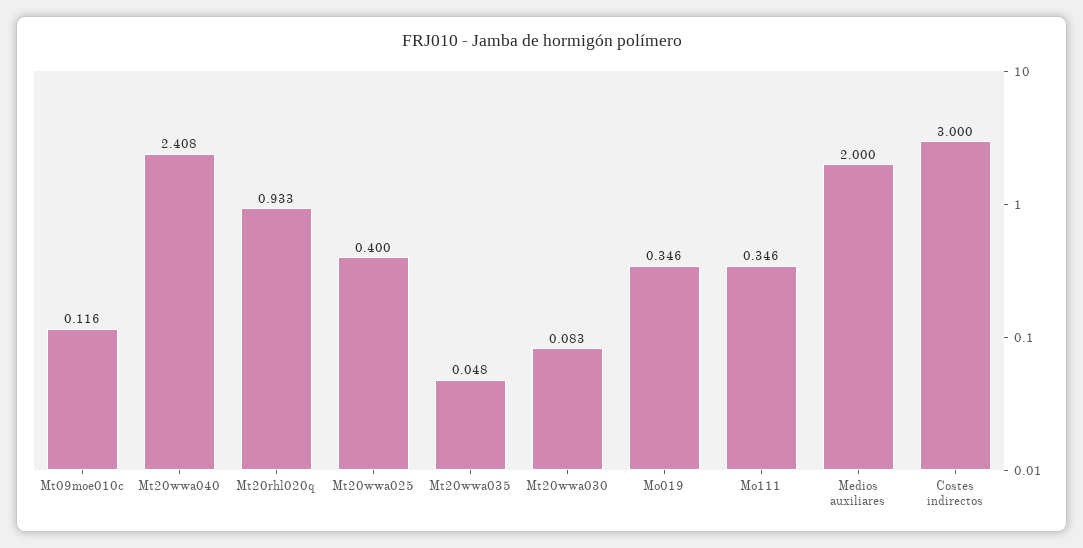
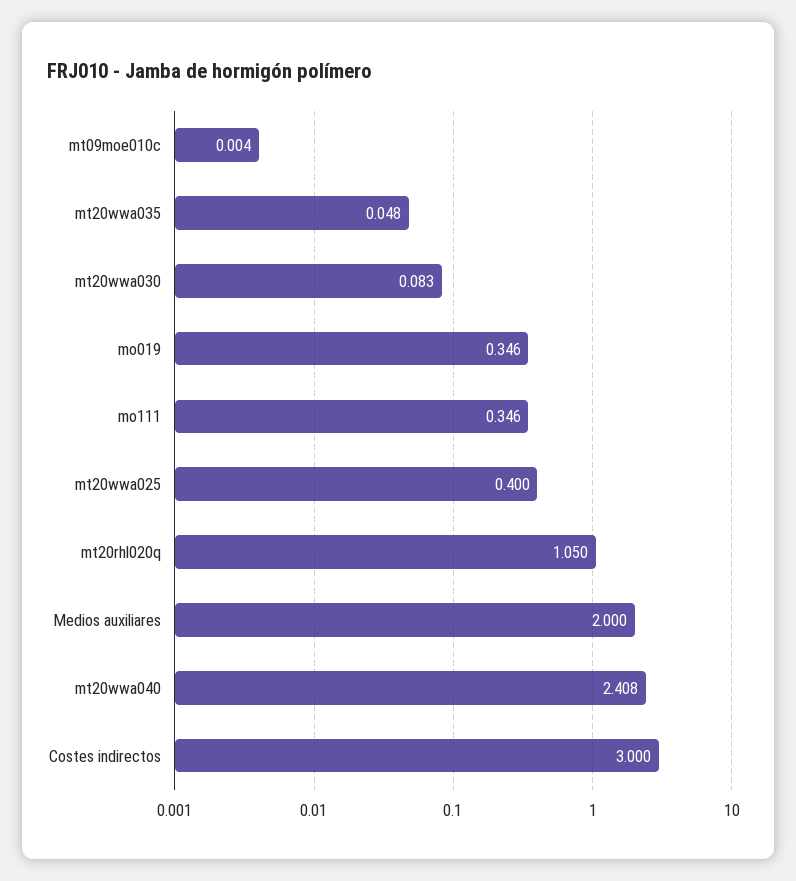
Mt09moe010c: 0.116 -> 0.004
Mt20rhl020q: 0.933 -> 1.05

